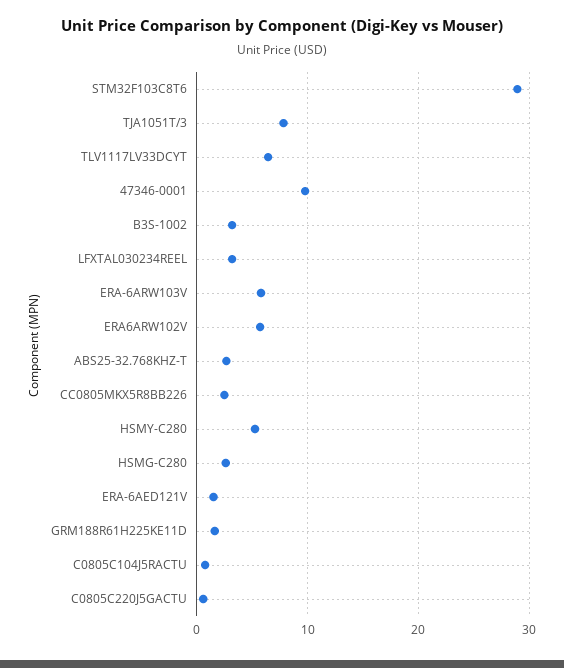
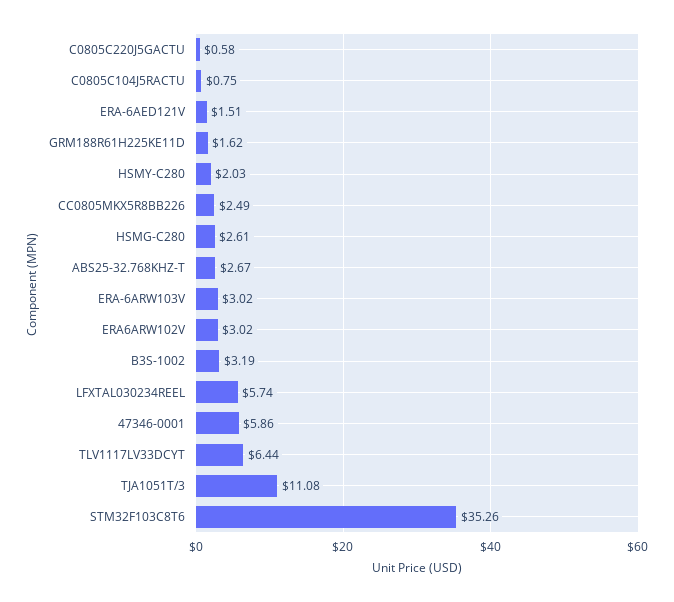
STM32F103C8T6: 29 -> 35.26
TJA1051T/3: 8 -> 11.08
47346-0001: 10 -> 5.86
LFXTAL030234REEL: 3 -> 5.74
ERA-6ARW103V: 6 -> 3.02
ERA6ARW102V: 6 -> 3.02
HSMY-C280: 5 -> 2.03

